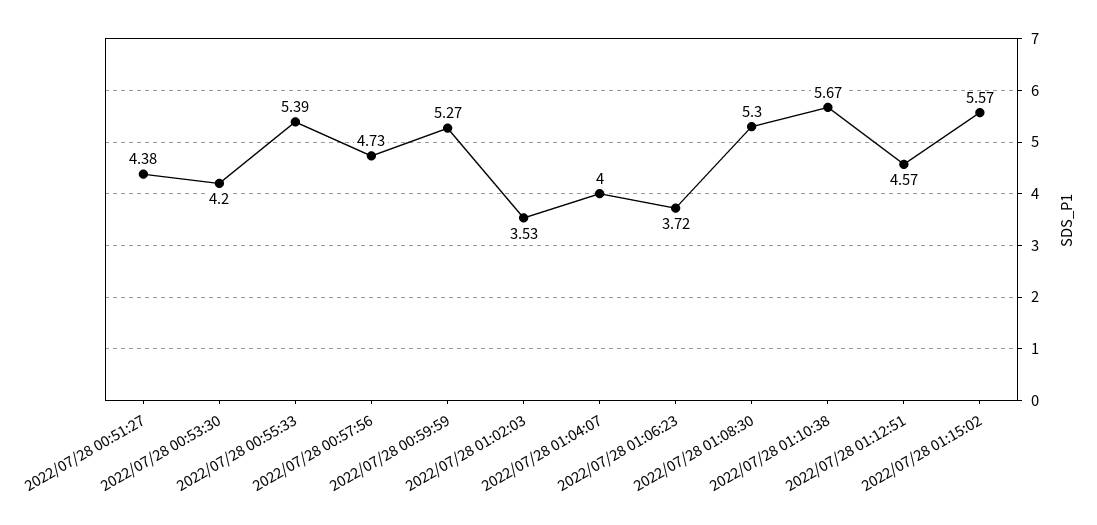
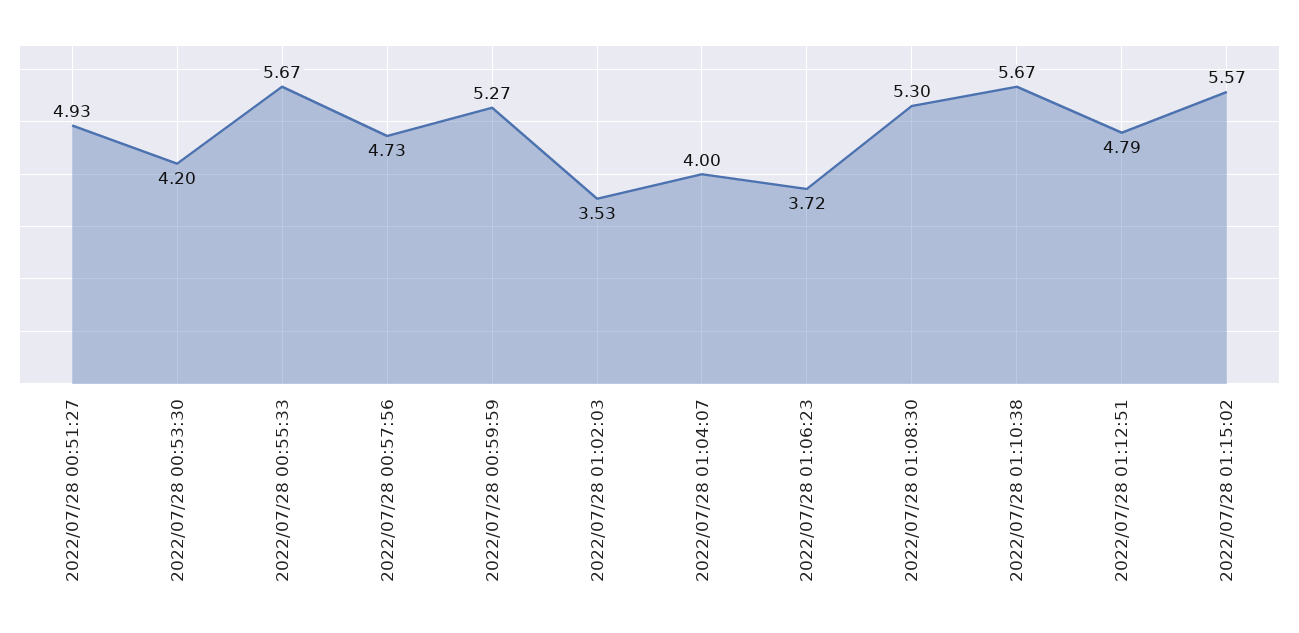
2022/07/28 00:51:27: 4.38 -> 4.93
2022/07/28 00:55:33: 5.39 -> 5.67
2022/07/28 01:12:51: 4.57 -> 4.79

